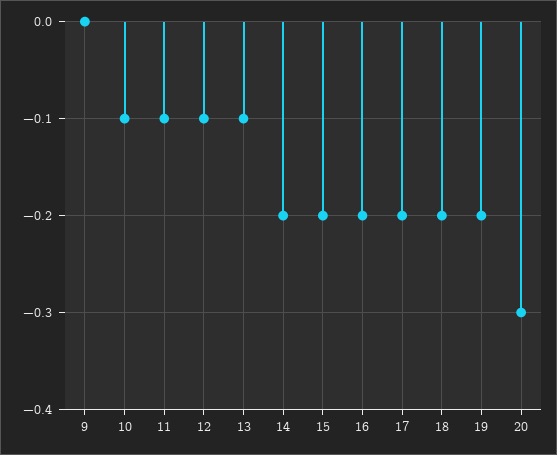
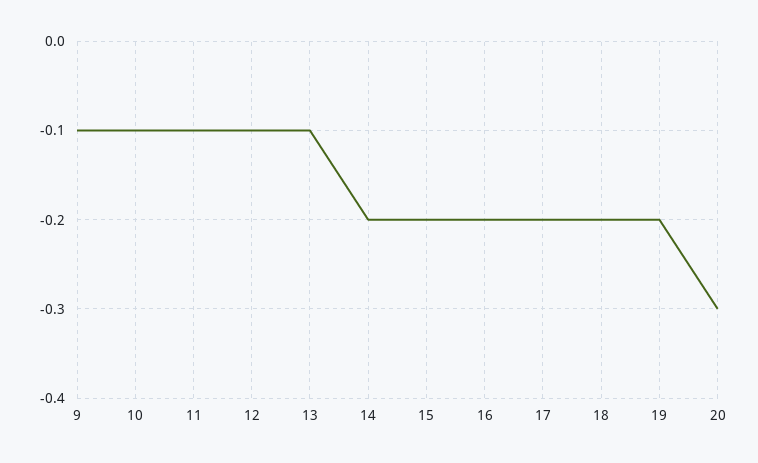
9: 0 -> -0.1

